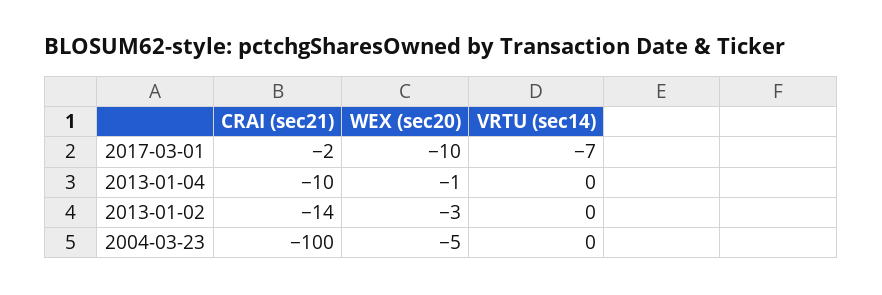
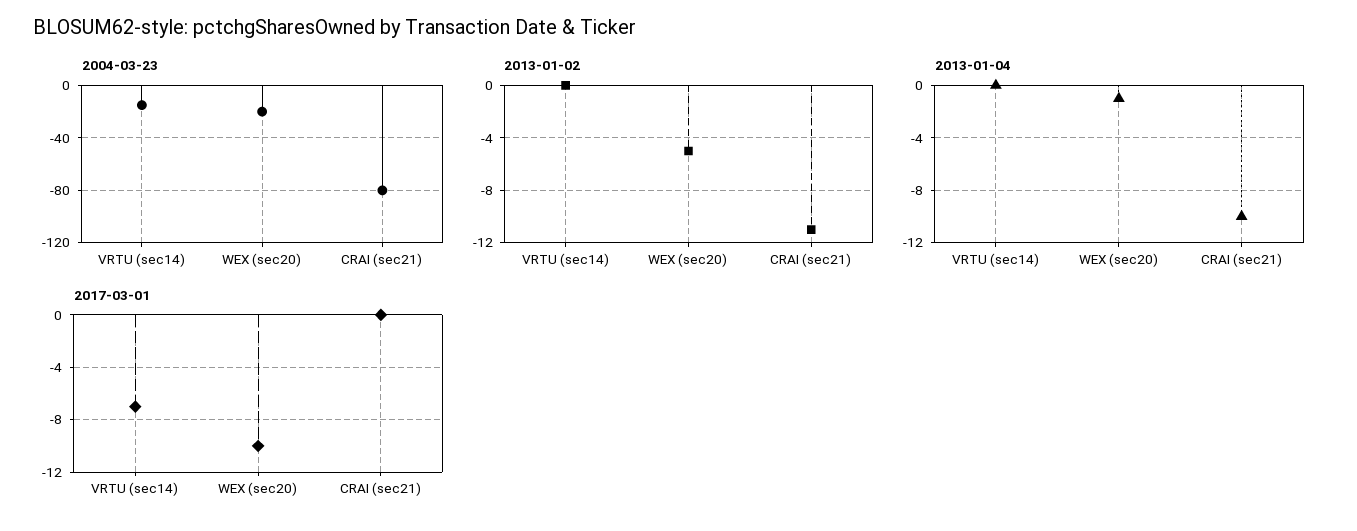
2017-03-01, CRAI (sec21): -2 -> 0
2013-01-02, CRAI (sec21): -14 -> -11
2013-01-02, WEX (sec20): -3 -> -5
2004-03-23, CRAI (sec21): -100 -> -80
2004-03-23, WEX (sec20): -5 -> -20
2004-03-23, VRTU (sec14): 0 -> -15

